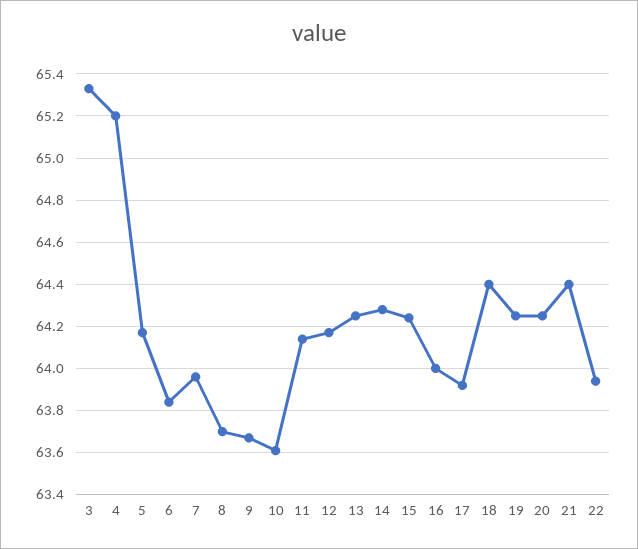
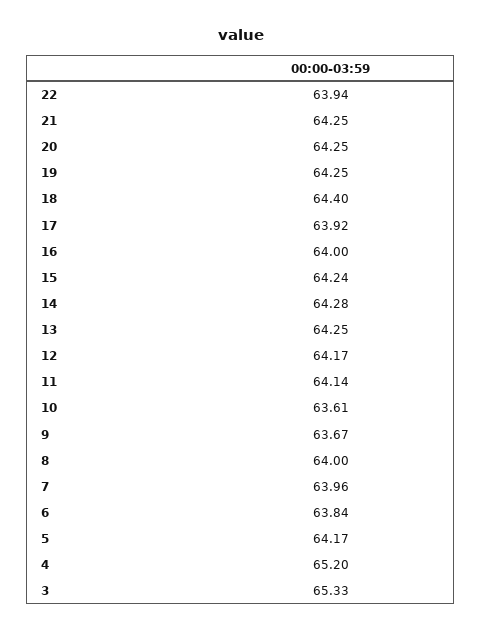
8: 63.7 -> 64
21: 64.4 -> 64.25

